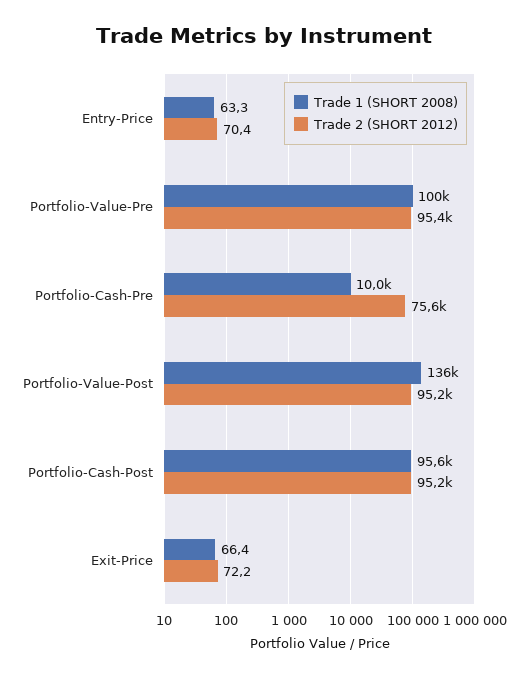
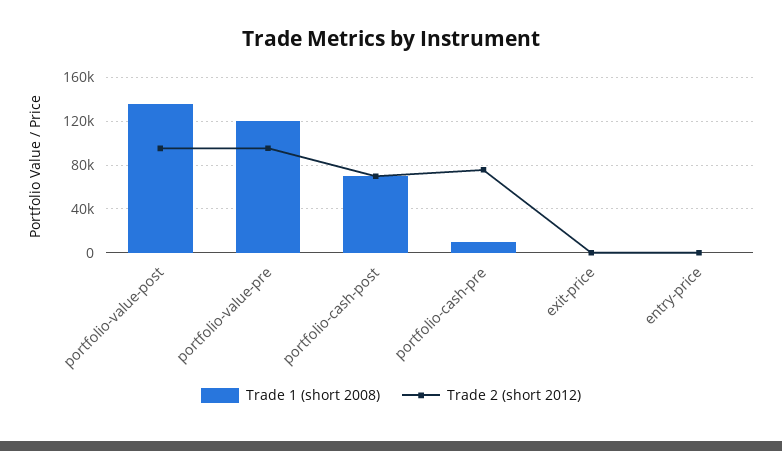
Trade 1 (SHORT 2008), Portfolio-Value-Pre: 100000 -> 120000
Trade 1 (SHORT 2008), Portfolio-Cash-Post: 95600 -> 70000
Trade 2 (SHORT 2012), Portfolio-Cash-Post: 95200 -> 70000

